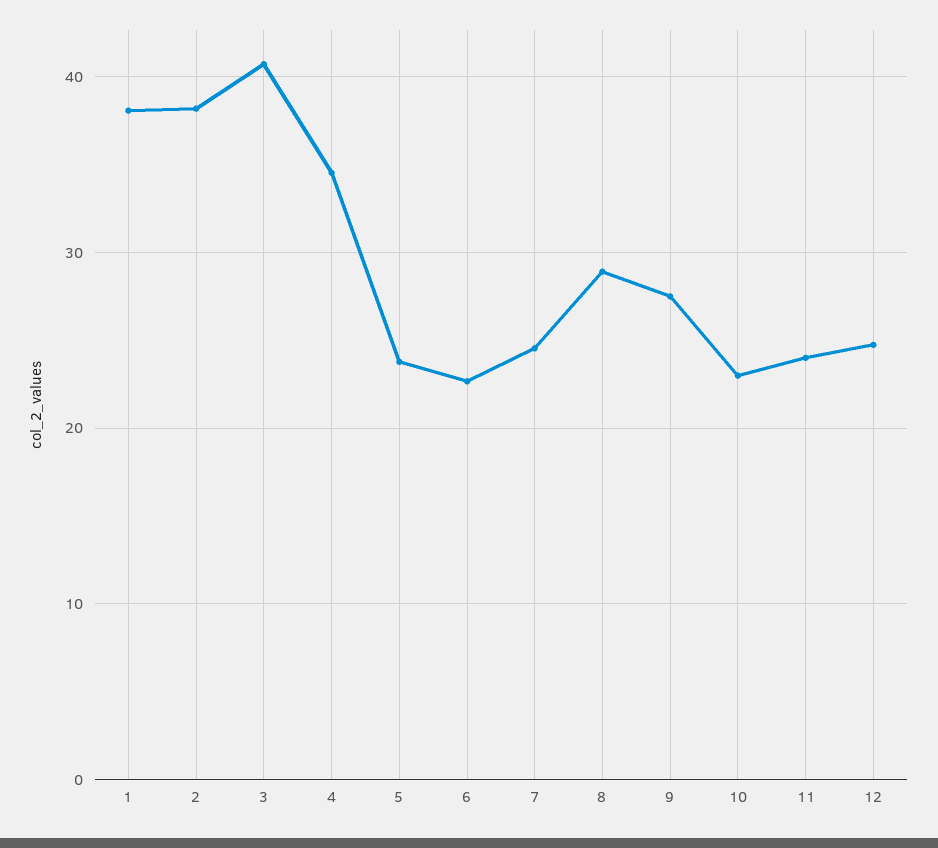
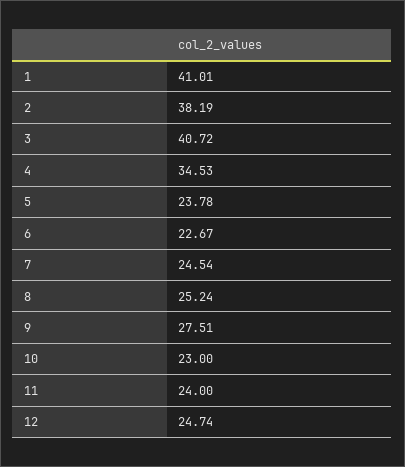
1: 38 -> 41.01
8: 29 -> 25.24

